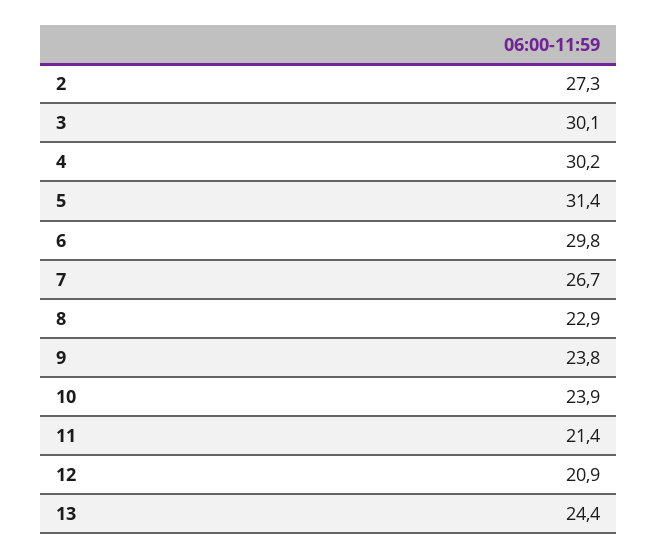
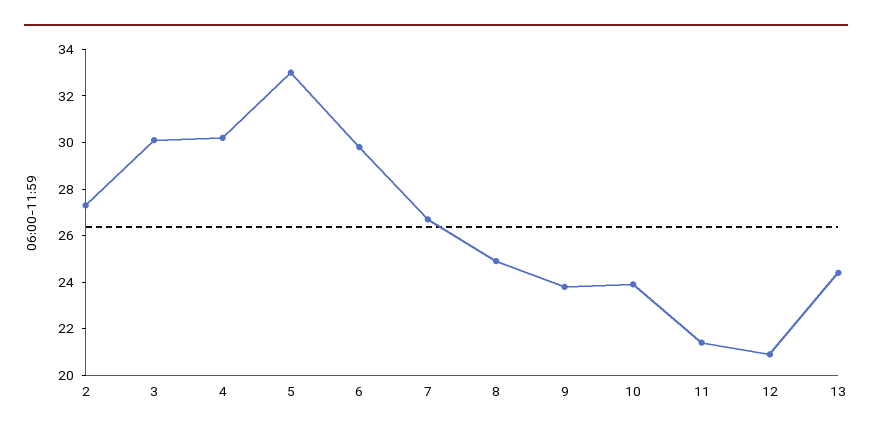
5: 31.4 -> 33
8: 22.9 -> 25

